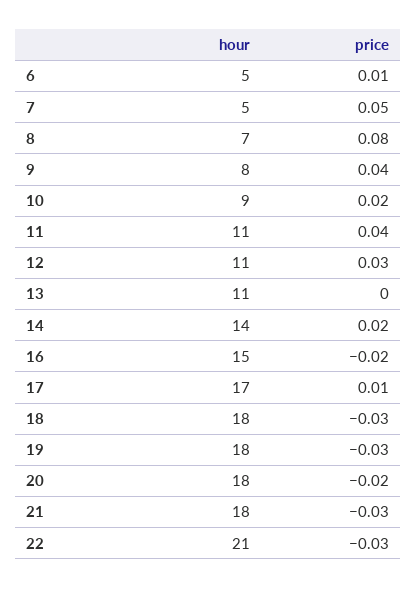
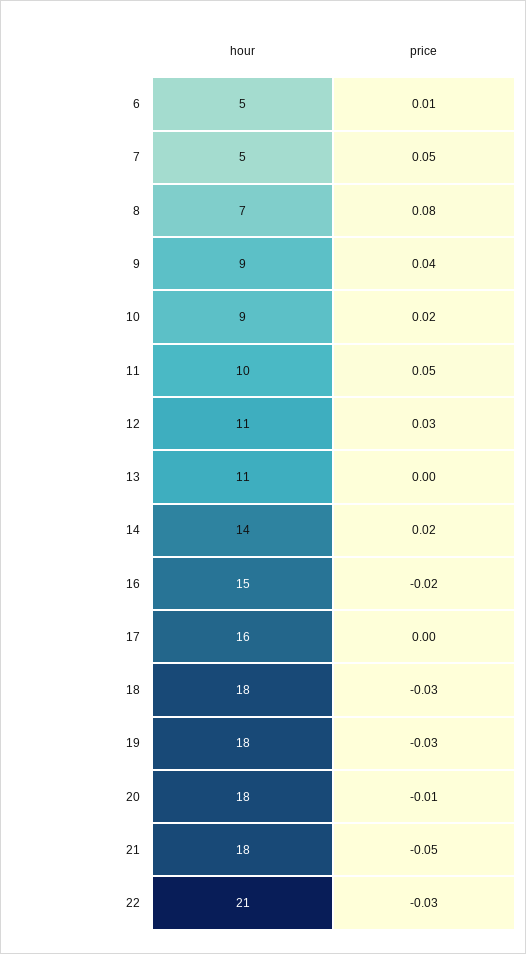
hour, 9: 8 -> 9
hour, 11: 11 -> 10
price, 11: 0.04 -> 0.05
hour, 17: 17 -> 16
price, 17: 0.01 -> 0
price, 20: -0.02 -> -0.01
price, 21: -0.03 -> -0.05

